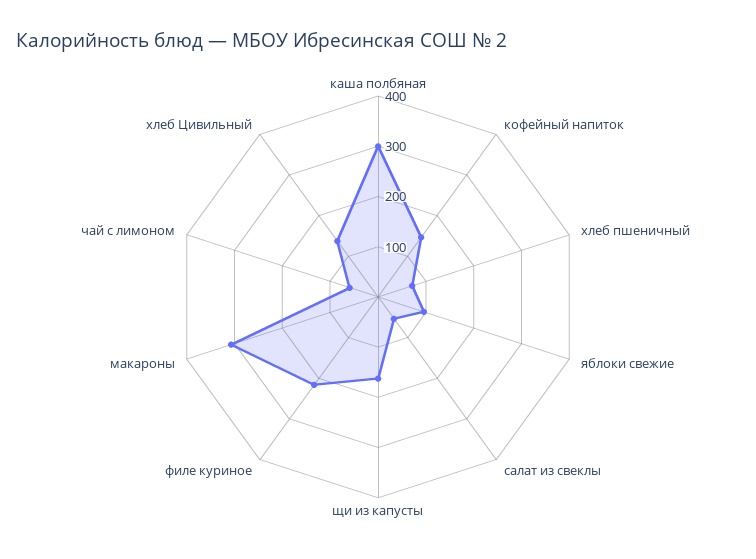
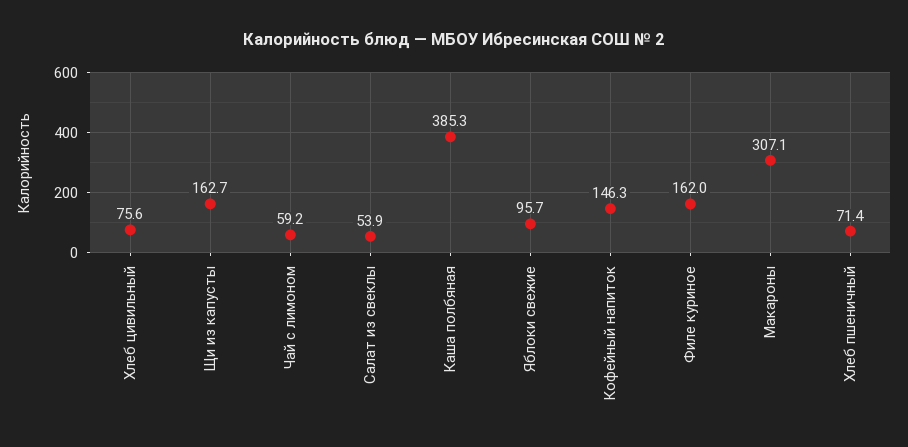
каша полбяная: 300 -> 385.3
филе куриное: 220 -> 162
хлеб Цивильный: 140 -> 75.6

